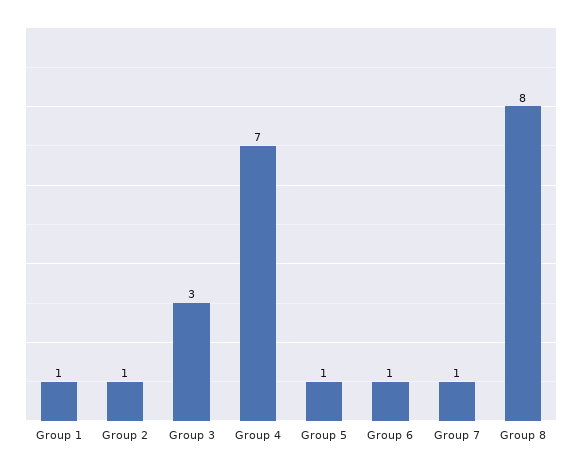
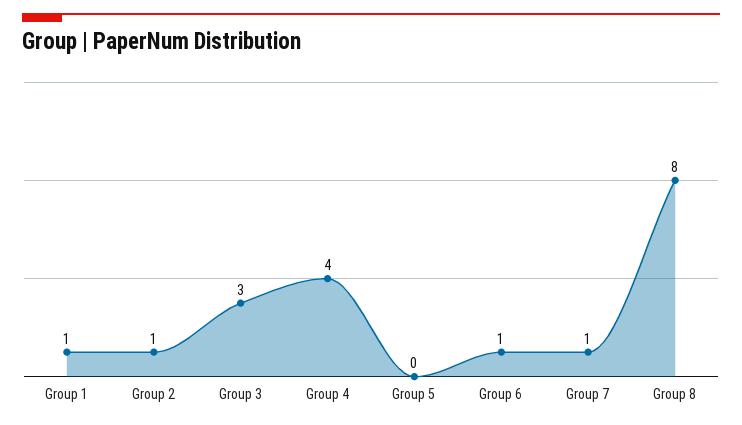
Group 4: 7 -> 4
Group 5: 1 -> 0

